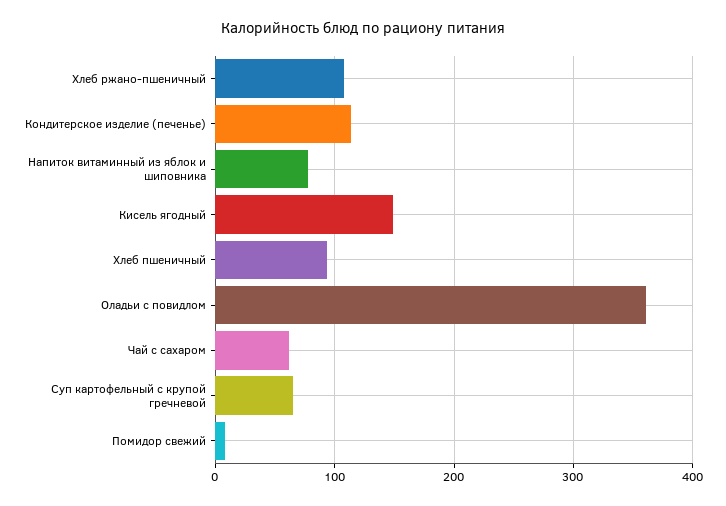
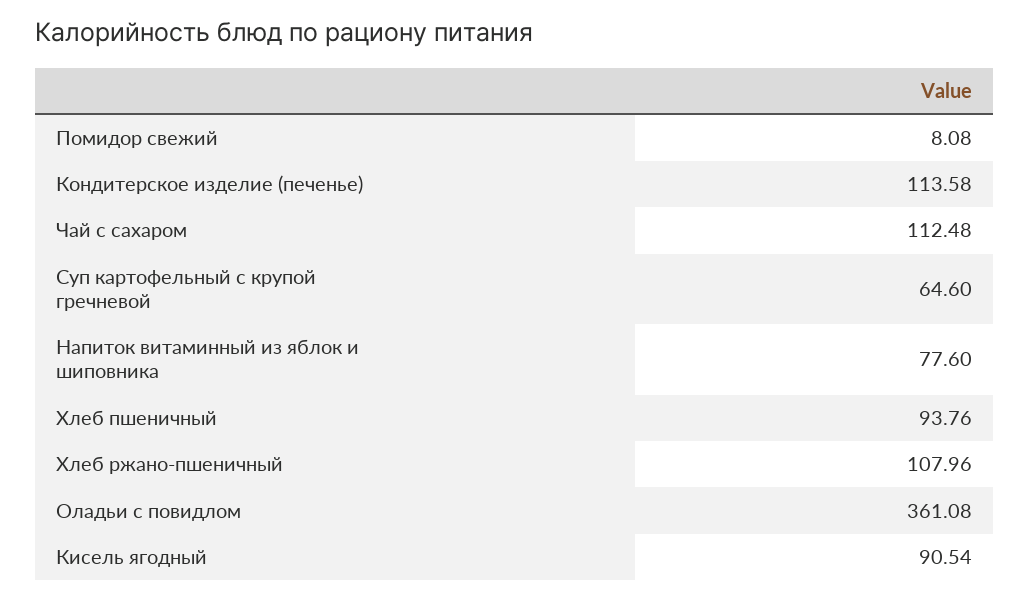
Кисель ягодный: 150 -> 90.54
Чай с сахаром: 60 -> 112.48

